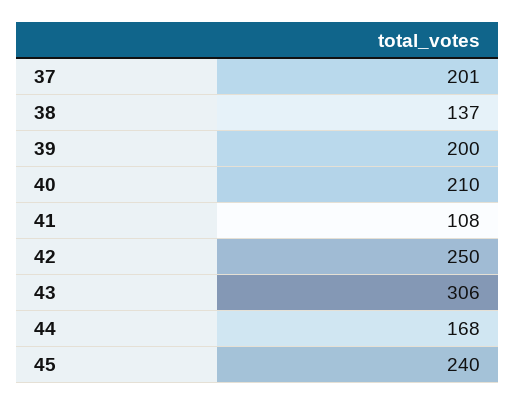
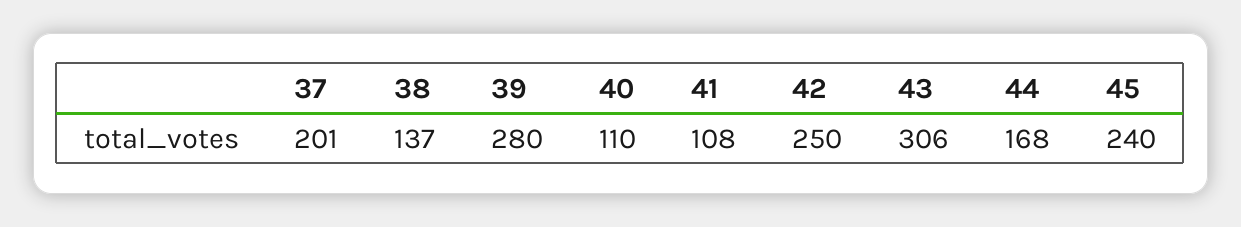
39: 200 -> 280
40: 210 -> 110

